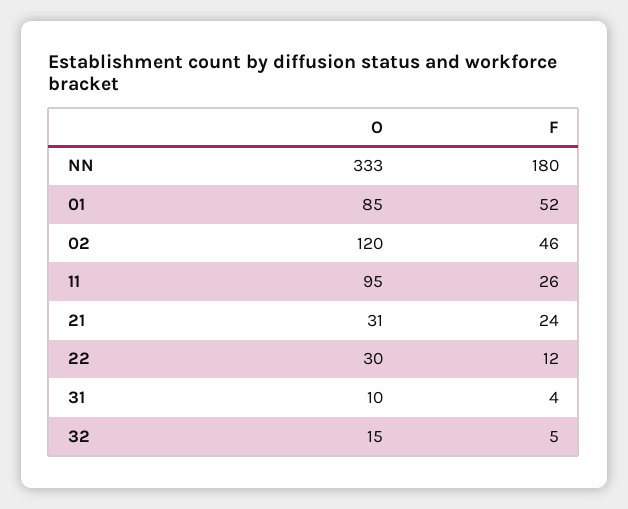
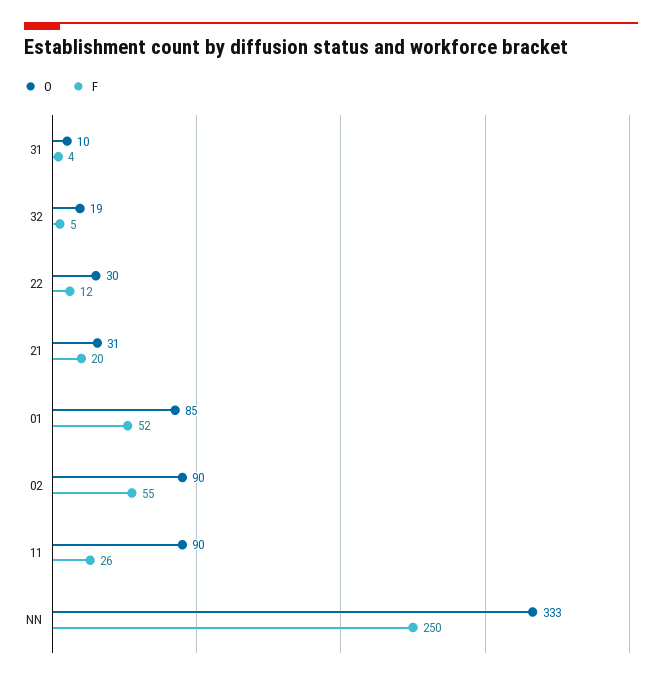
F, NN: 180 -> 250
O, 02: 120 -> 90
F, 02: 46 -> 55
O, 11: 95 -> 90
F, 21: 24 -> 20
O, 32: 15 -> 19

